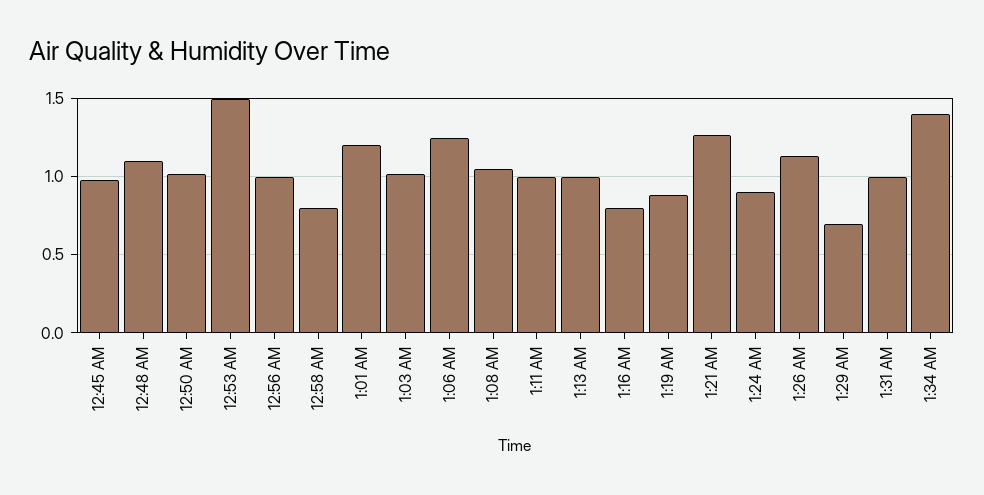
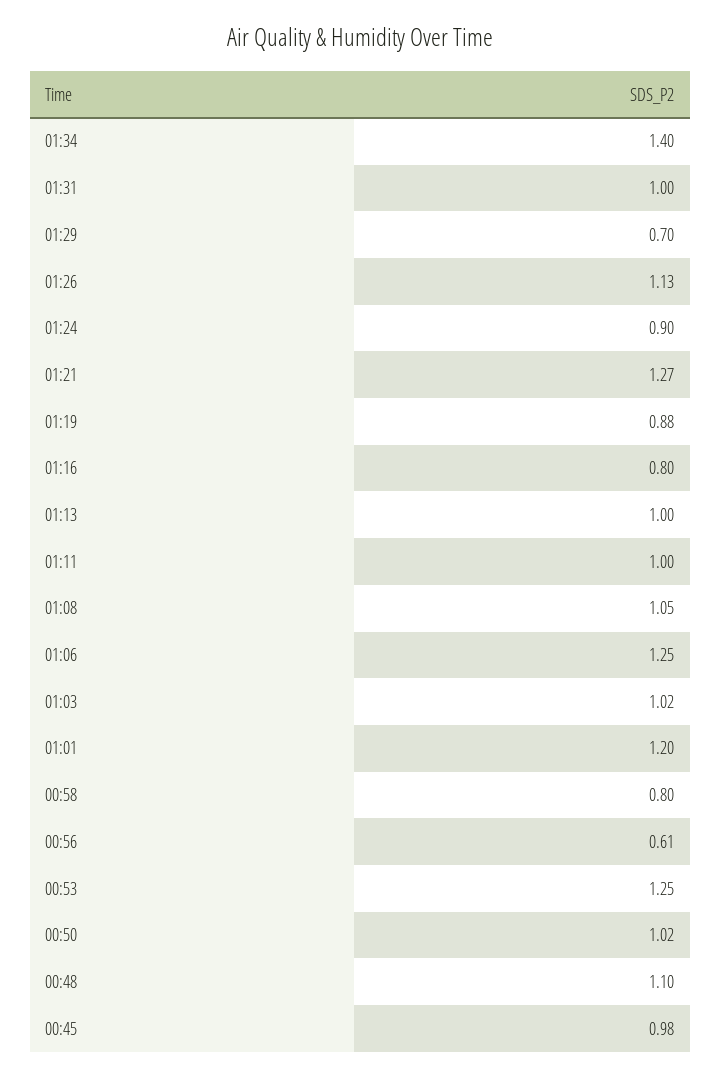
12:53 AM: 1.5 -> 1.25
12:56 AM: 1 -> 0.61

